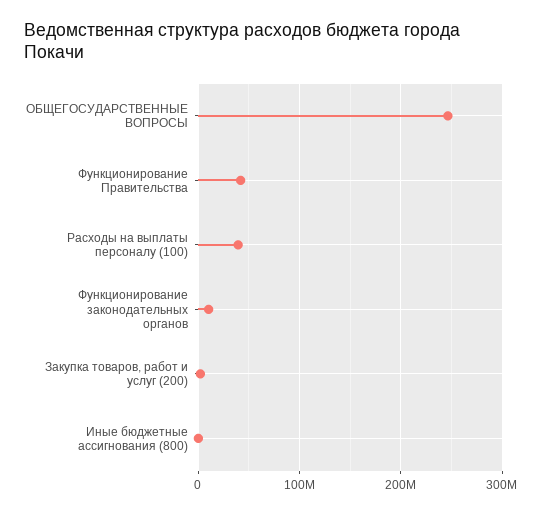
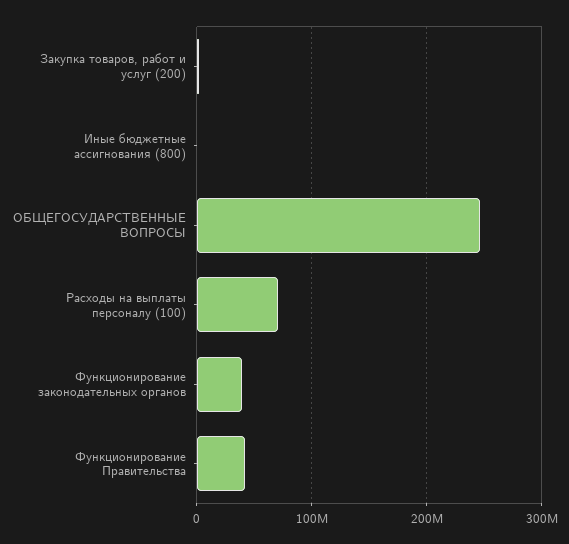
Расходы на выплаты персоналу (100): 40000000 -> 70000000
Функционирование законодательных органов: 10000000 -> 40000000

